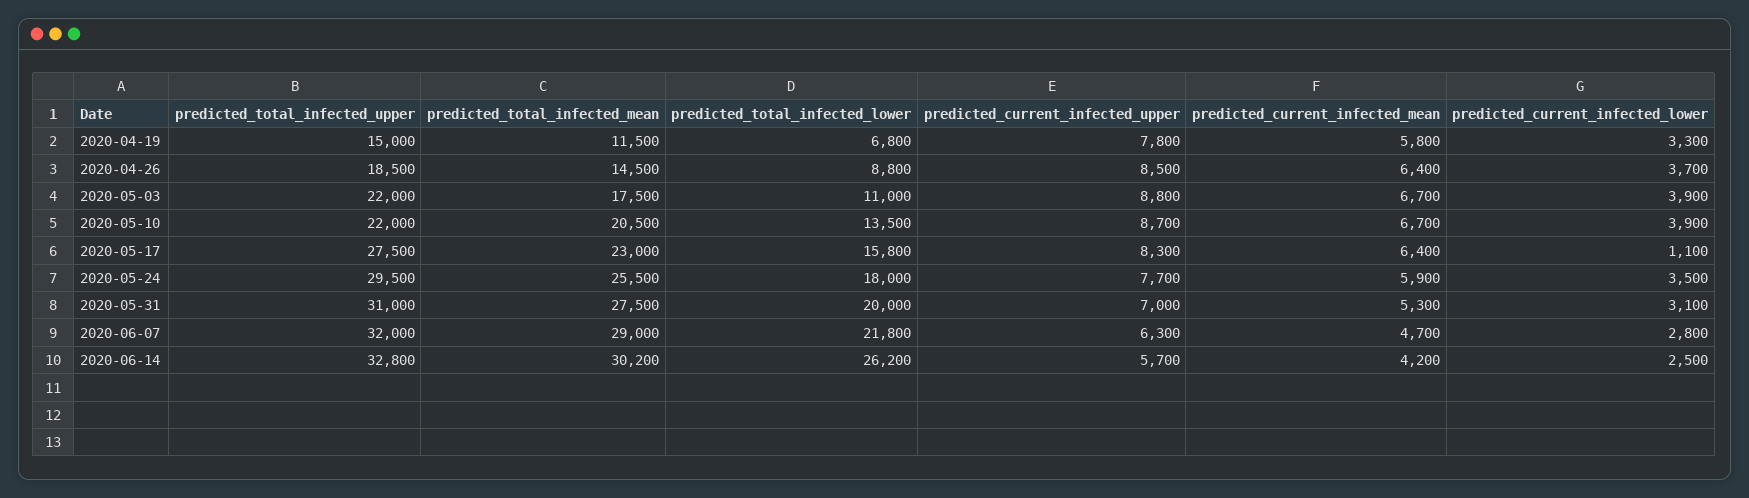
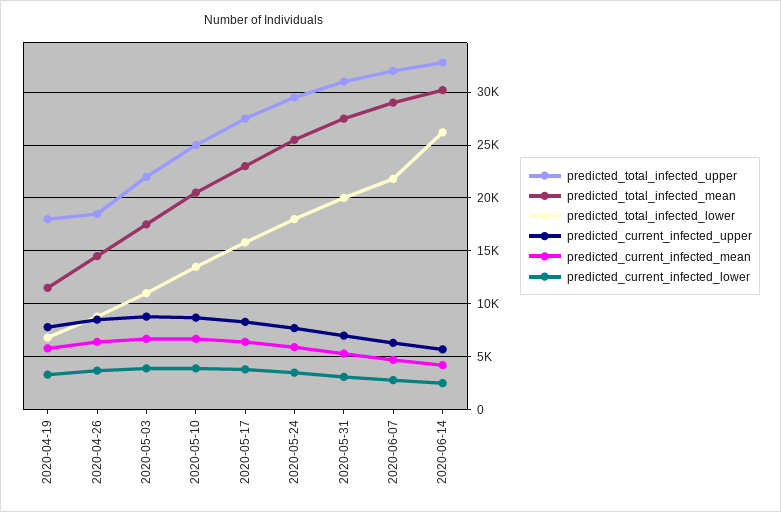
predicted_total_infected_upper, 2020-04-19: 15000 -> 18000
predicted_total_infected_upper, 2020-05-10: 22000 -> 25000
predicted_current_infected_lower, 2020-05-17: 1100 -> 4000

